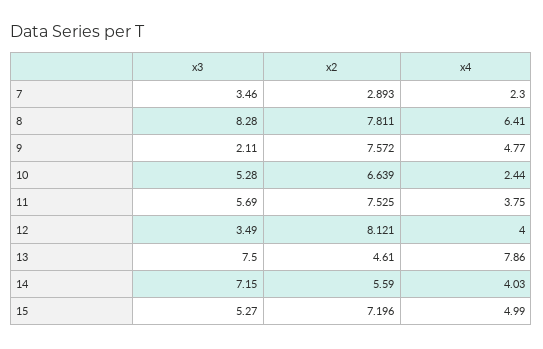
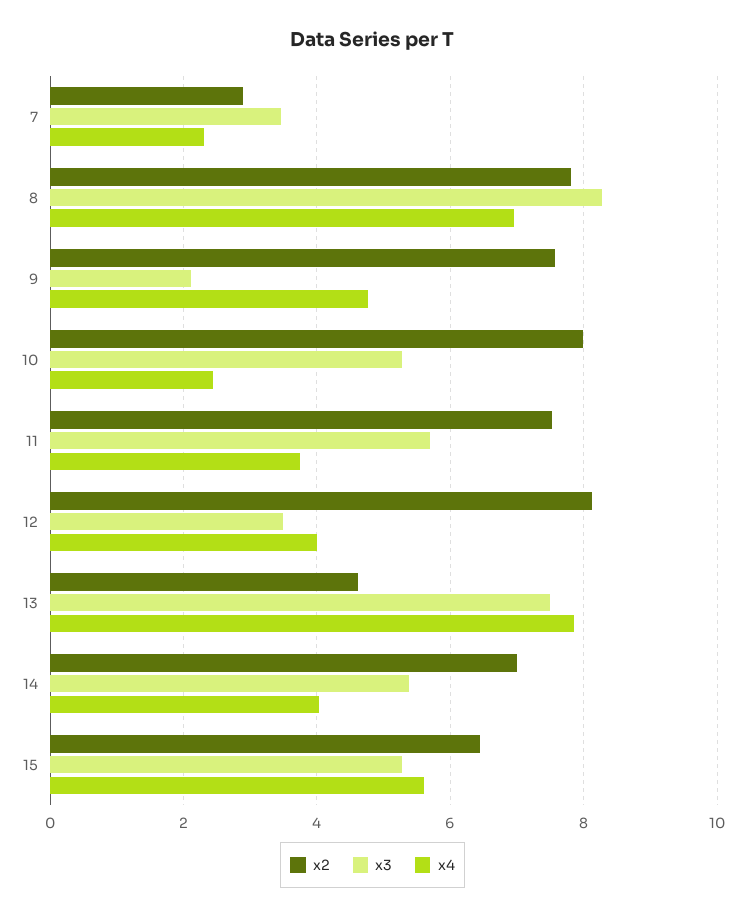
x4, 8: 6.41 -> 7
x2, 10: 6.639 -> 8
x3, 14: 7.15 -> 5.4
x2, 14: 5.59 -> 7
x2, 15: 7.196 -> 6.4
x4, 15: 4.99 -> 5.6

